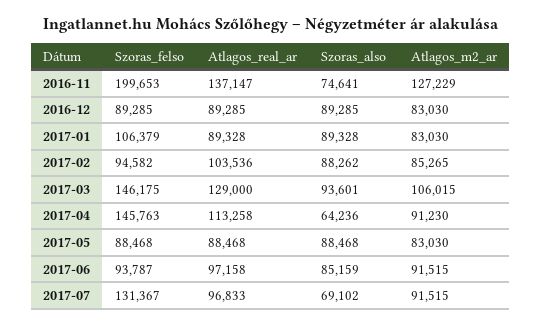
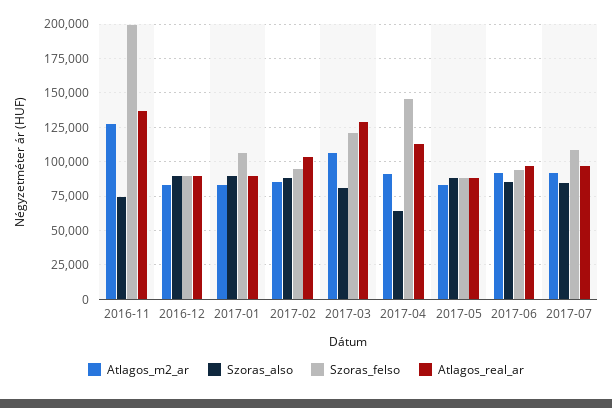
Szoras_felso, 2017-03: 146175 -> 120000
Szoras_also, 2017-03: 93601 -> 80000
Szoras_felso, 2017-07: 131367 -> 110000
Szoras_also, 2017-07: 69102 -> 85000

